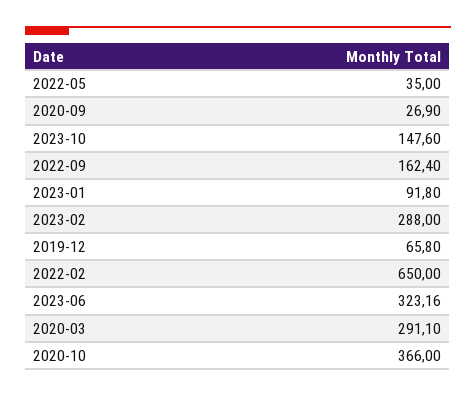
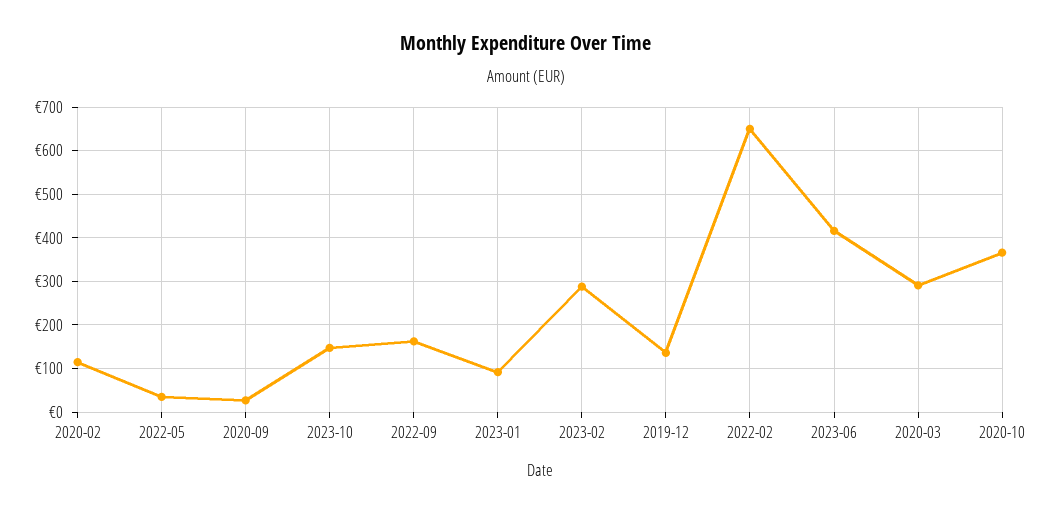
2019-12: 65.8 -> 140
2023-06: 323.16 -> 420
2020-02: none -> 120

